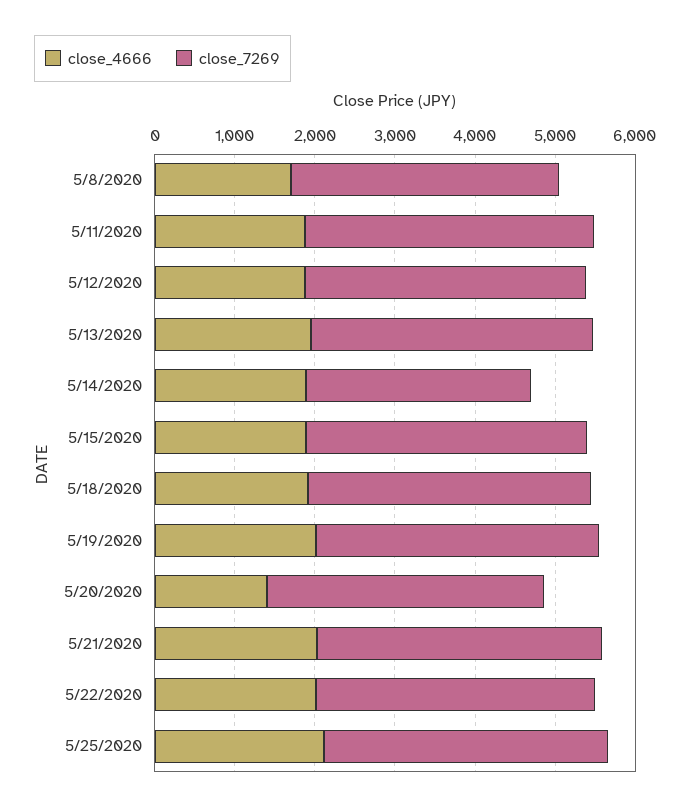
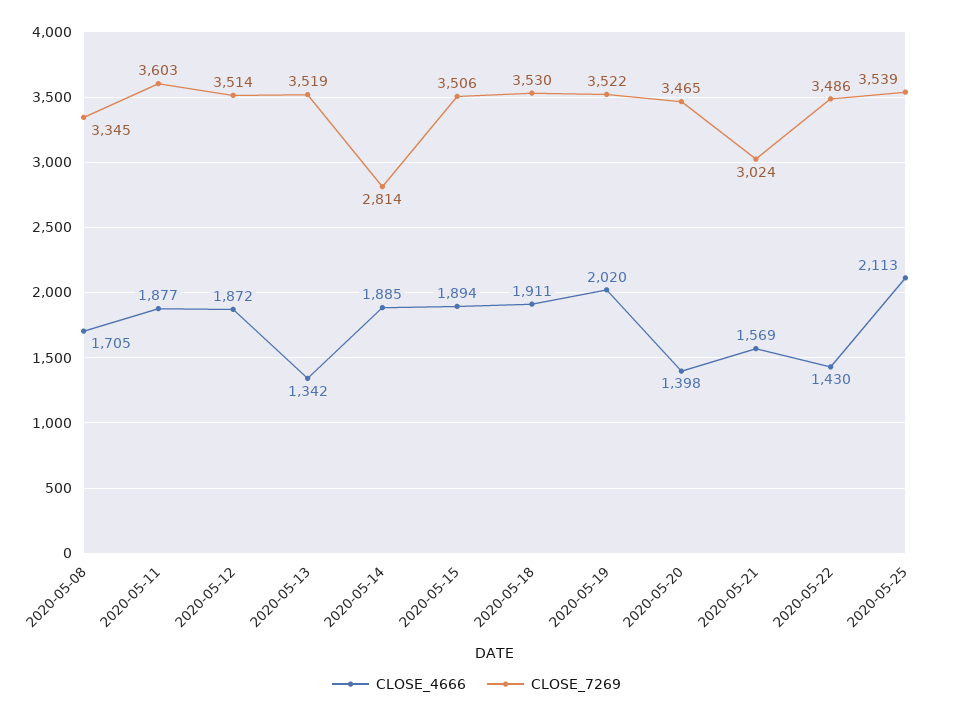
close_4666, 5/13/2020: 2000 -> 1342
close_4666, 5/21/2020: 2000 -> 1569
close_7269, 5/21/2020: 3600 -> 3024
close_4666, 5/22/2020: 2000 -> 1430

